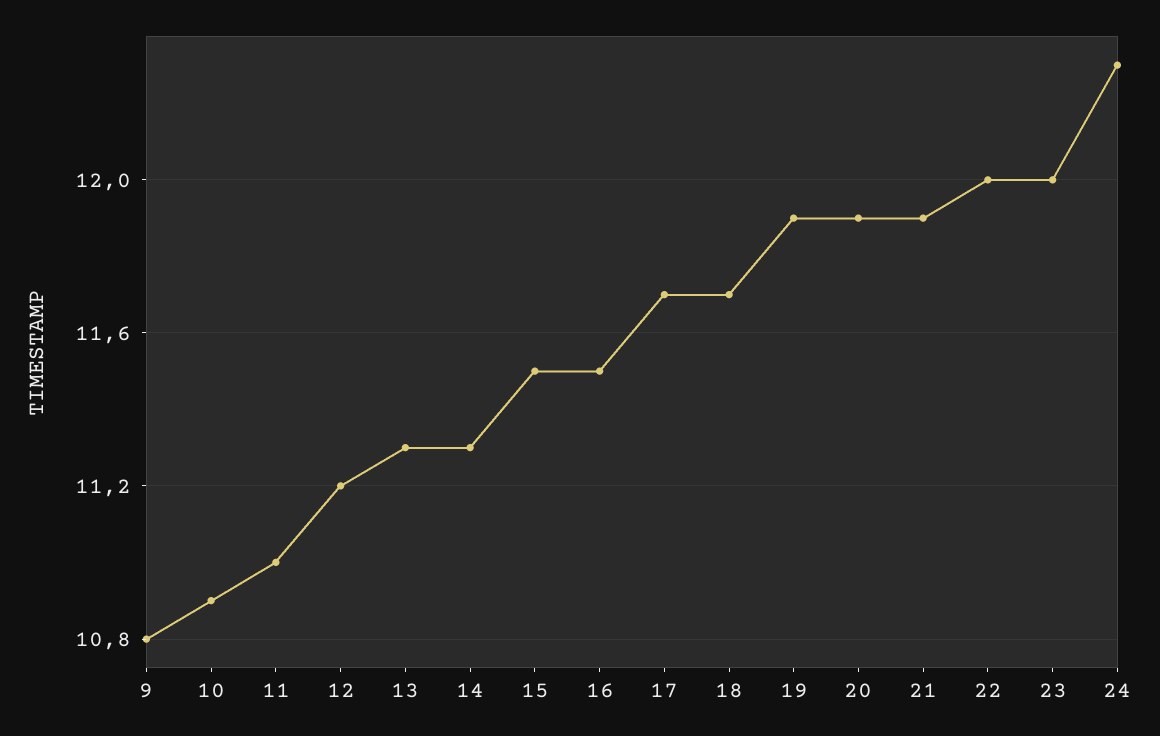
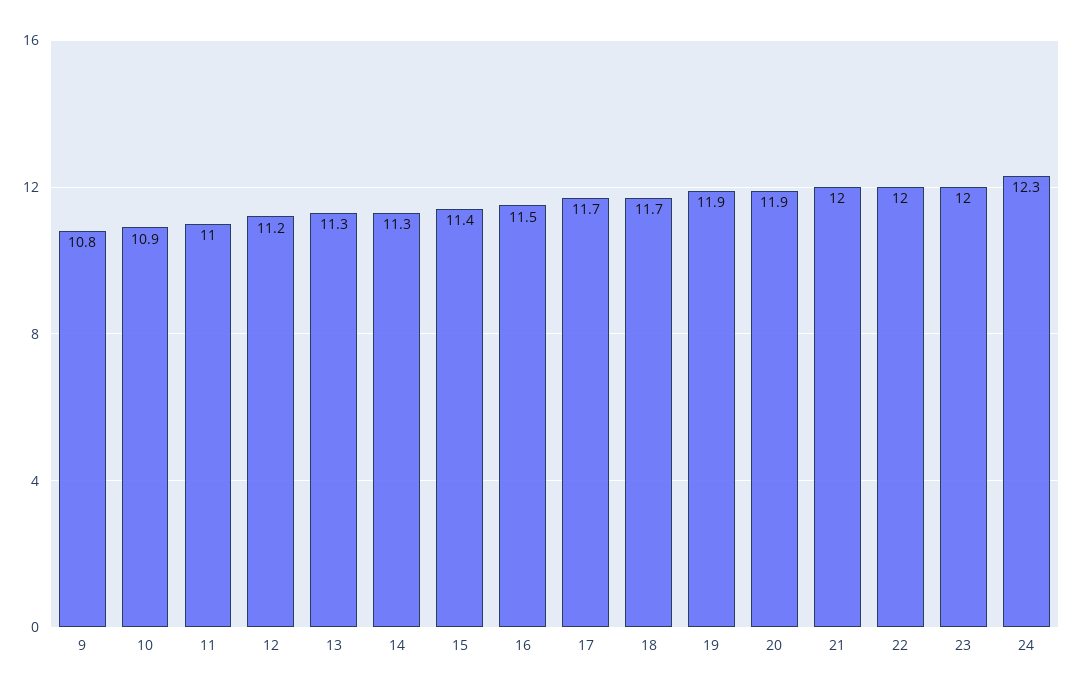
15: 11.5 -> 11.4
21: 11.9 -> 12

